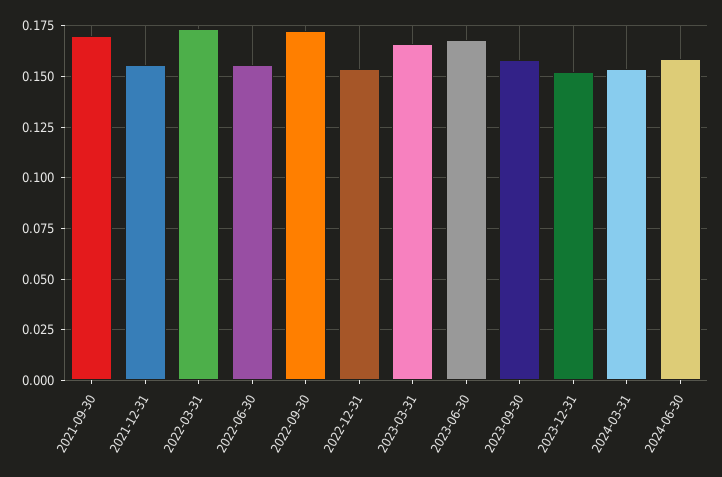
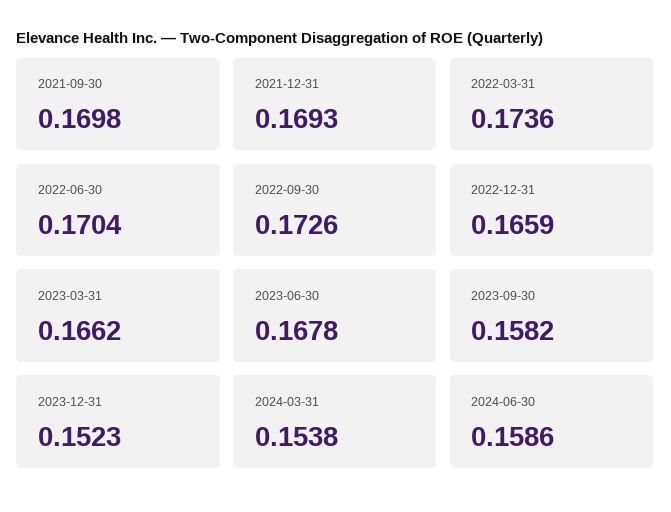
2021-12-31: 0.155 -> 0.1693
2022-06-30: 0.155 -> 0.1704
2022-12-31: 0.155 -> 0.1659

